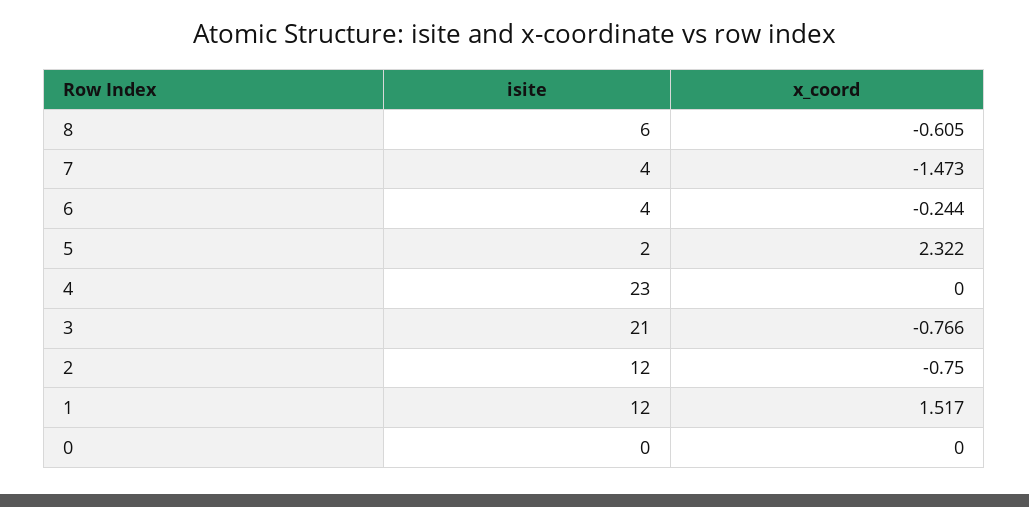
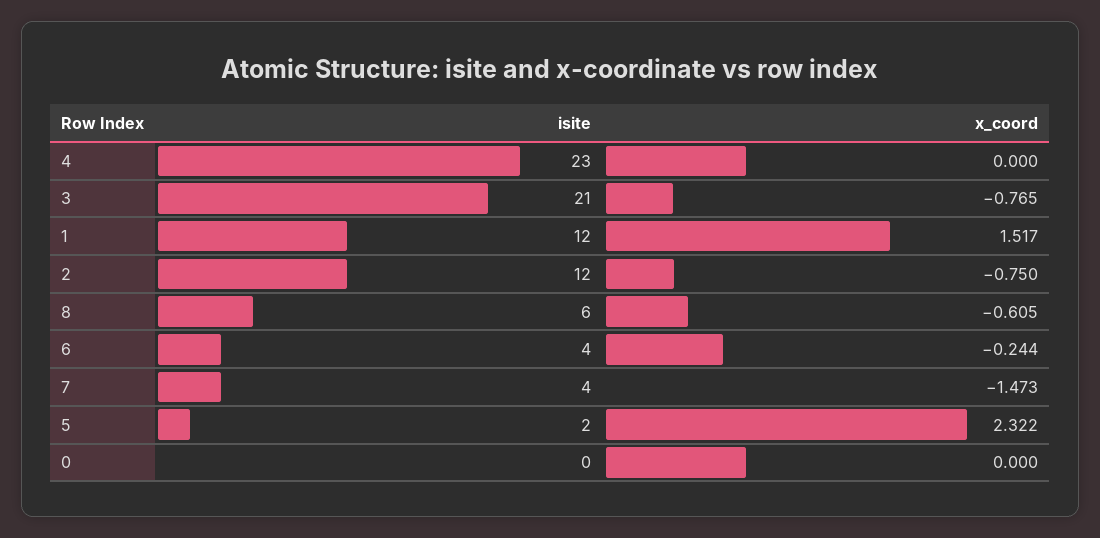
x_coord, 3: -0.766 -> -0.765

